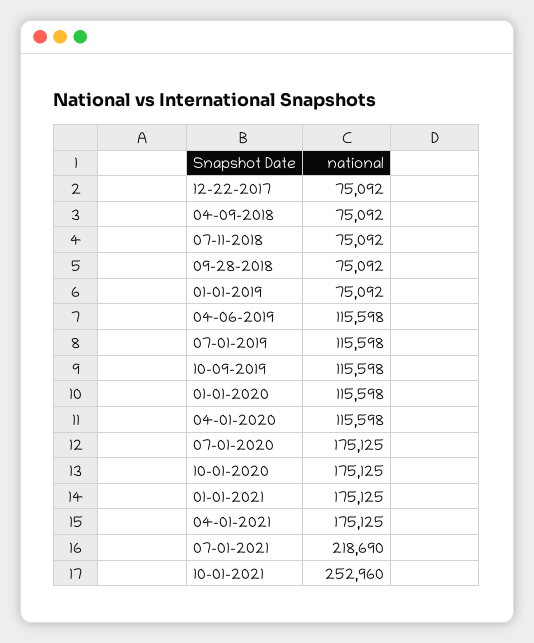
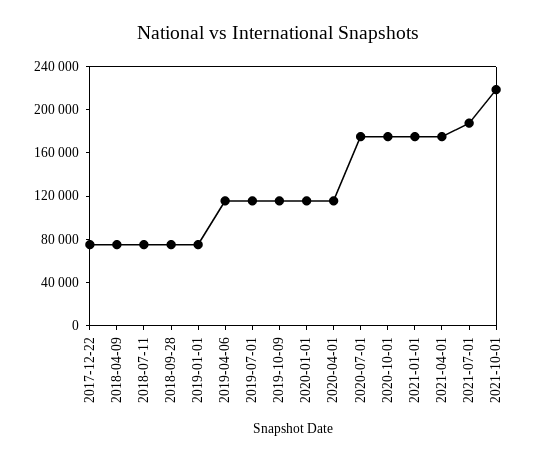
07-01-2021: 218690 -> 190000
10-01-2021: 252960 -> 220000

